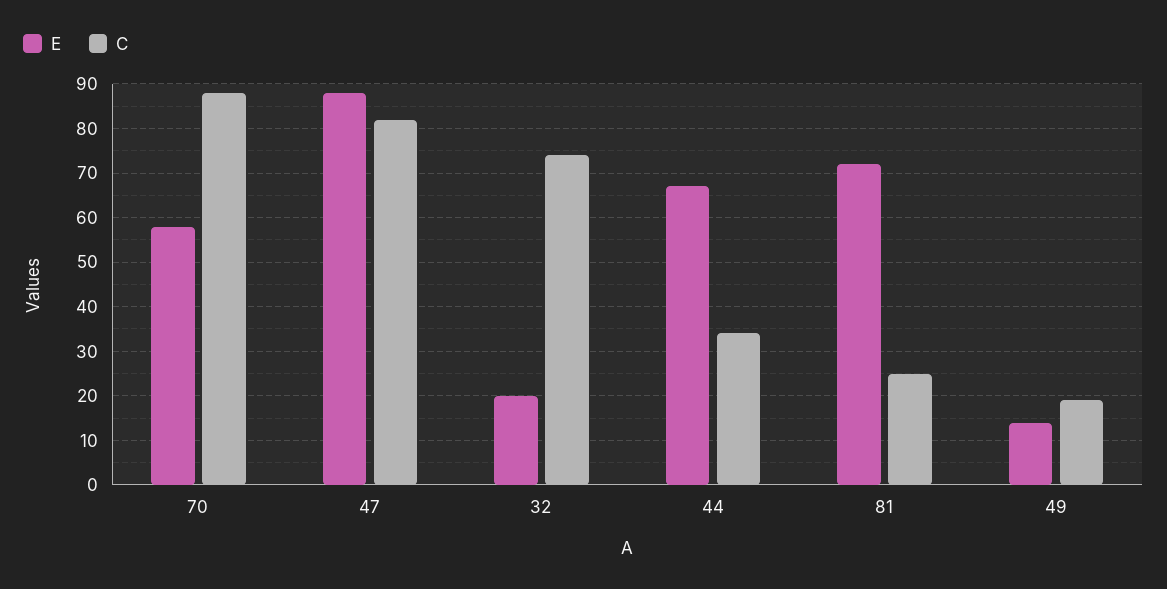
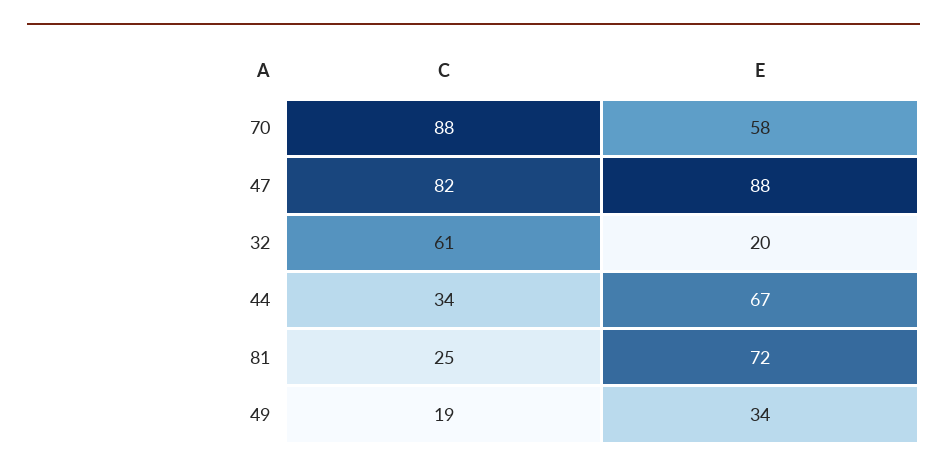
C, 32: 75 -> 61
E, 49: 15 -> 34

